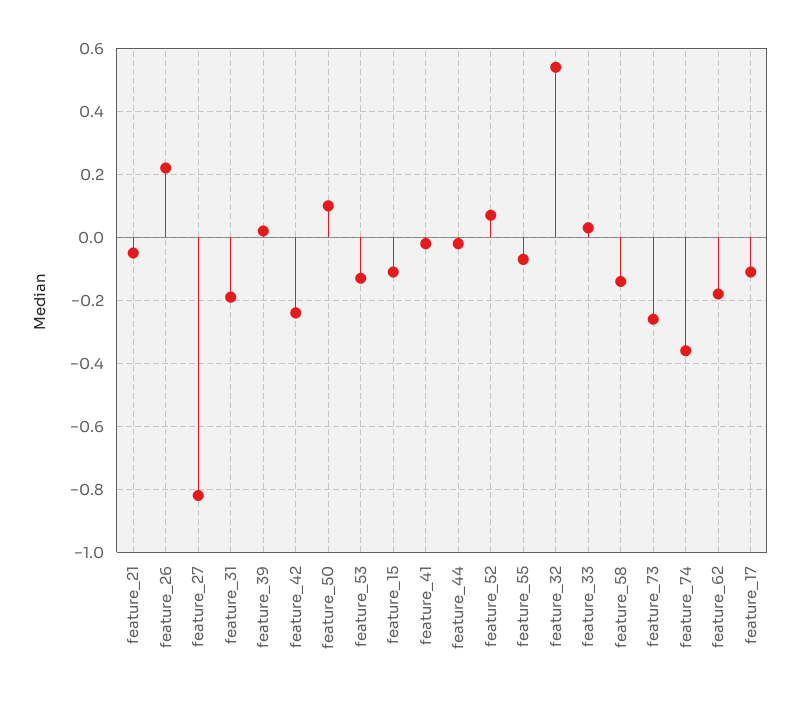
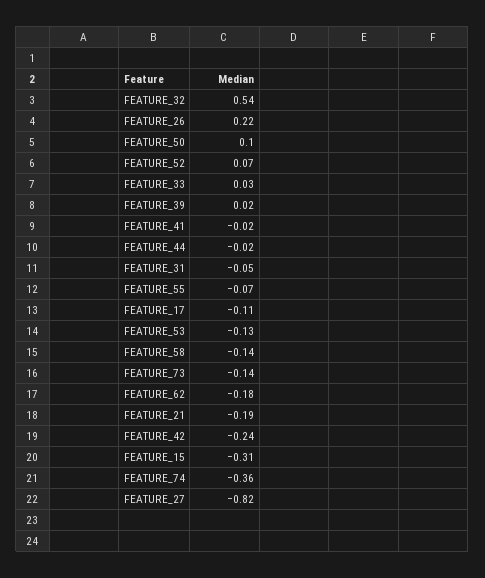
feature_21: -0.05 -> -0.19
feature_31: -0.2 -> -0.05
feature_15: -0.1 -> -0.31
feature_73: -0.25 -> -0.14

